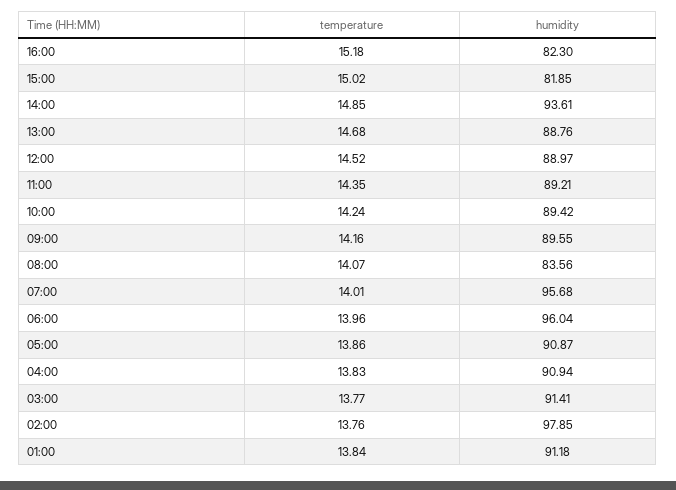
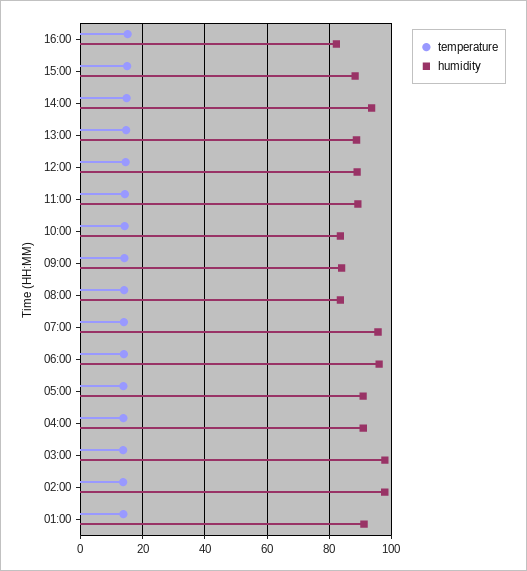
humidity, 15:00: 81.85 -> 88
humidity, 10:00: 89.42 -> 84
humidity, 09:00: 89.55 -> 84
humidity, 03:00: 91.41 -> 98

